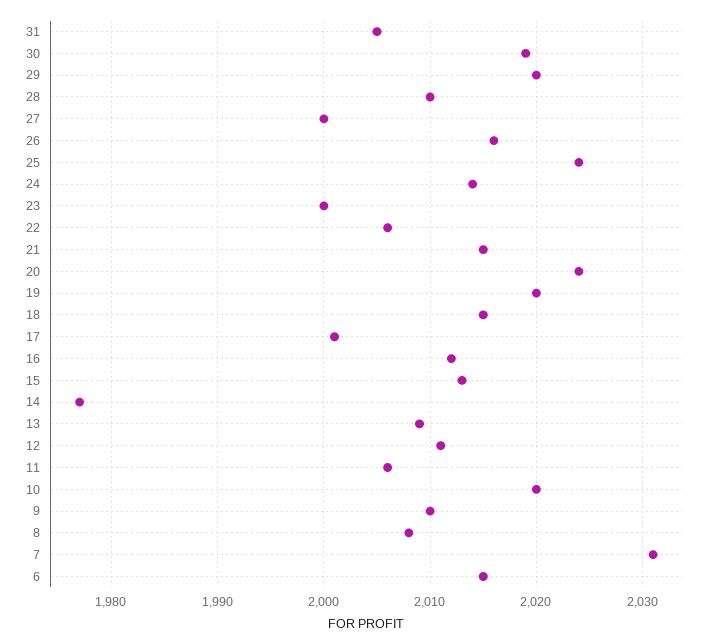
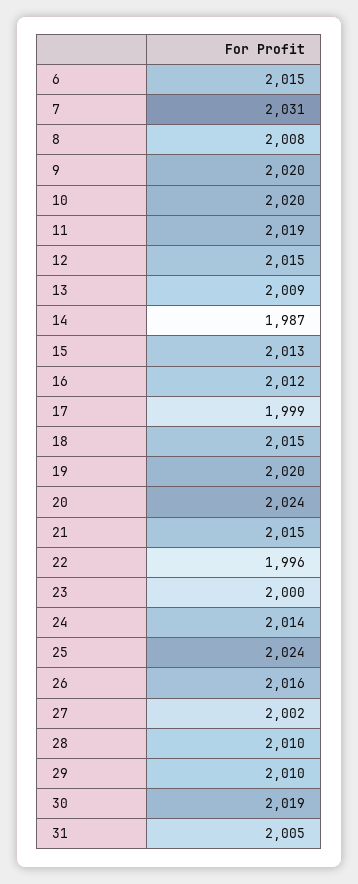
29: 2020 -> 2010
27: 2000 -> 2002
22: 2006 -> 1996
17: 2001 -> 1999
14: 1977 -> 1987
12: 2011 -> 2015
11: 2006 -> 2019
9: 2010 -> 2020

